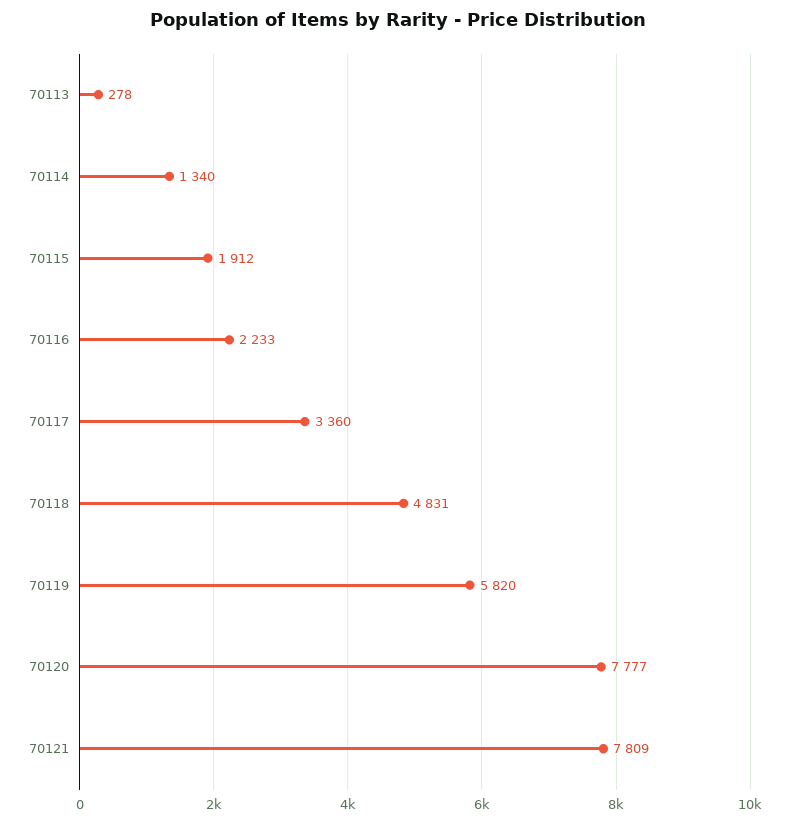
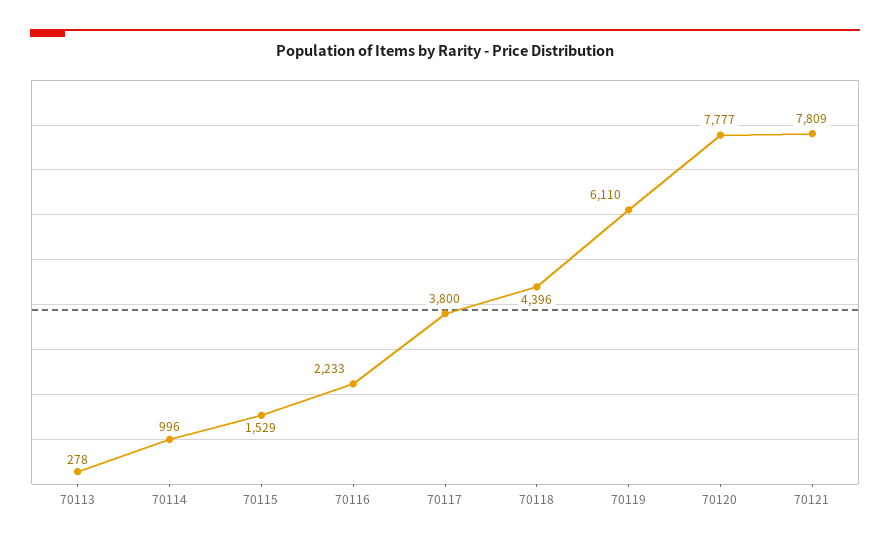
70114: 1340 -> 996
70115: 1912 -> 1529
70117: 3360 -> 3800
70118: 4831 -> 4396
70119: 5820 -> 6110

